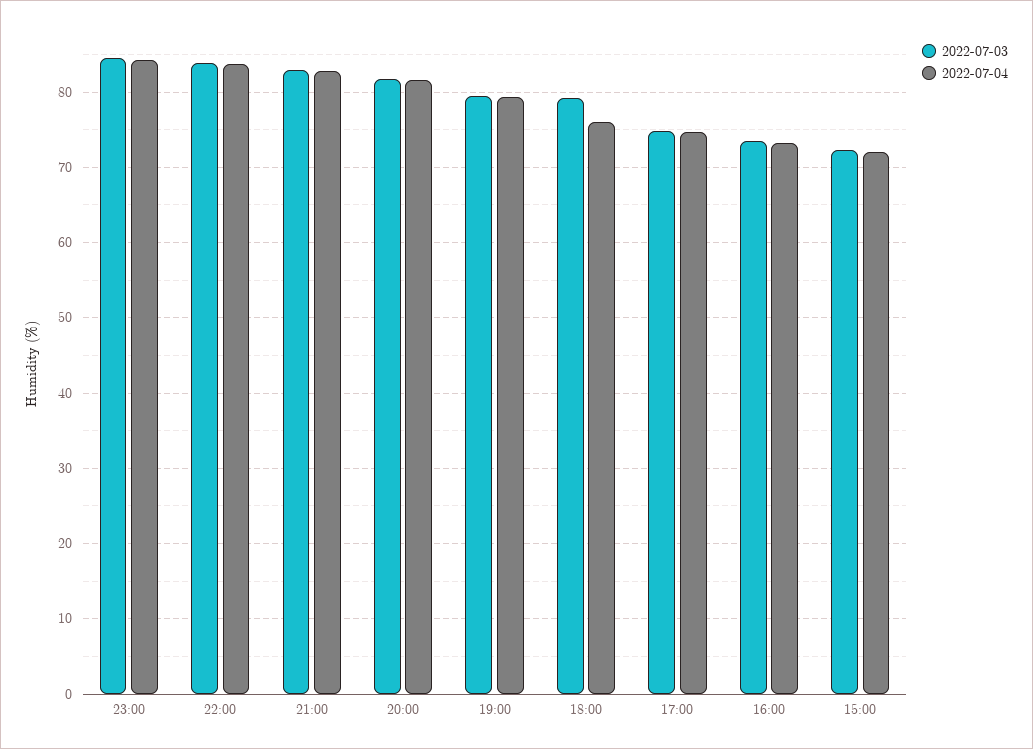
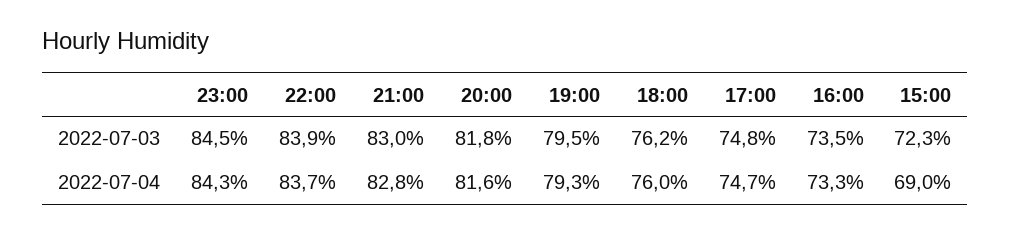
2022-07-03, 18:00: 79 -> 76.2
2022-07-04, 15:00: 72 -> 69

